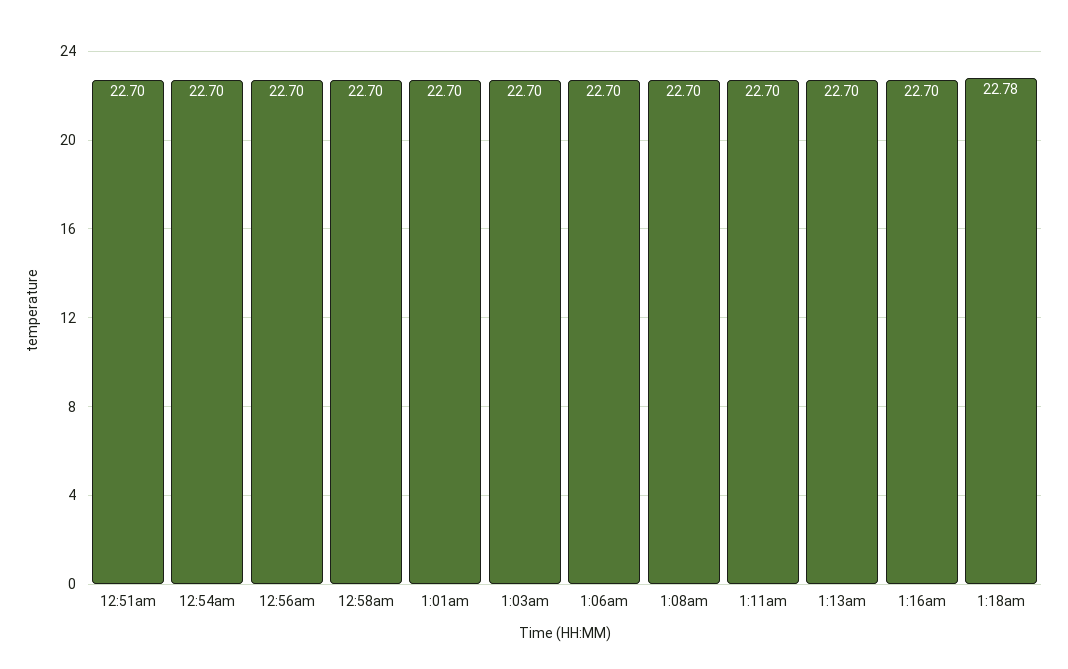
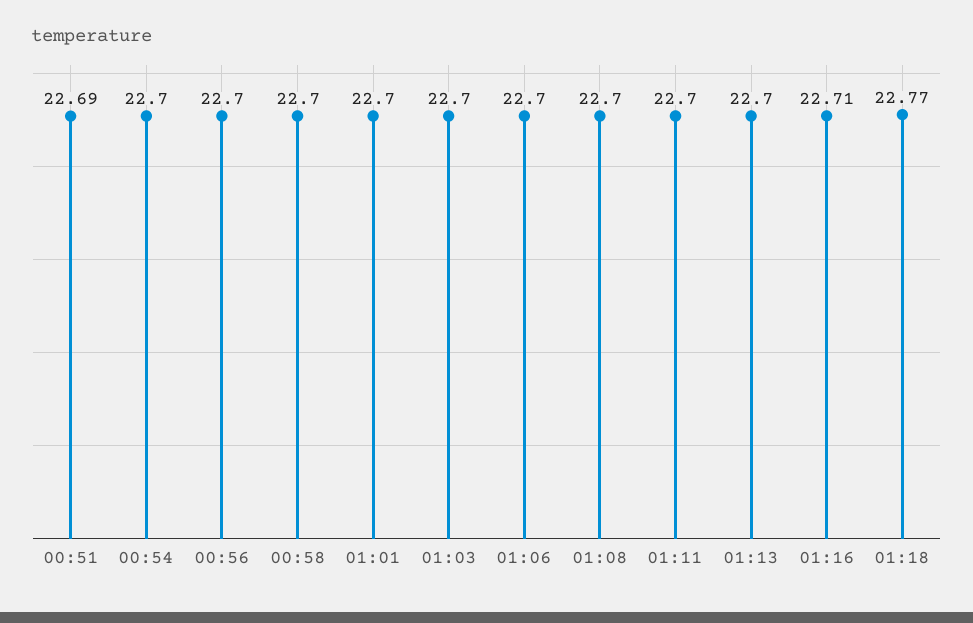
12:51am: 22.7 -> 22.69
1:16am: 22.7 -> 22.71
1:18am: 22.78 -> 22.77

